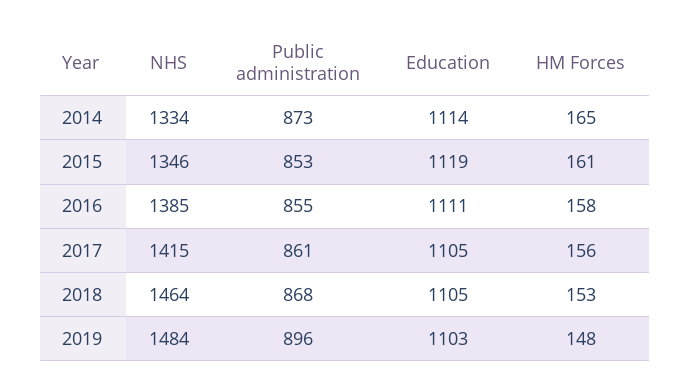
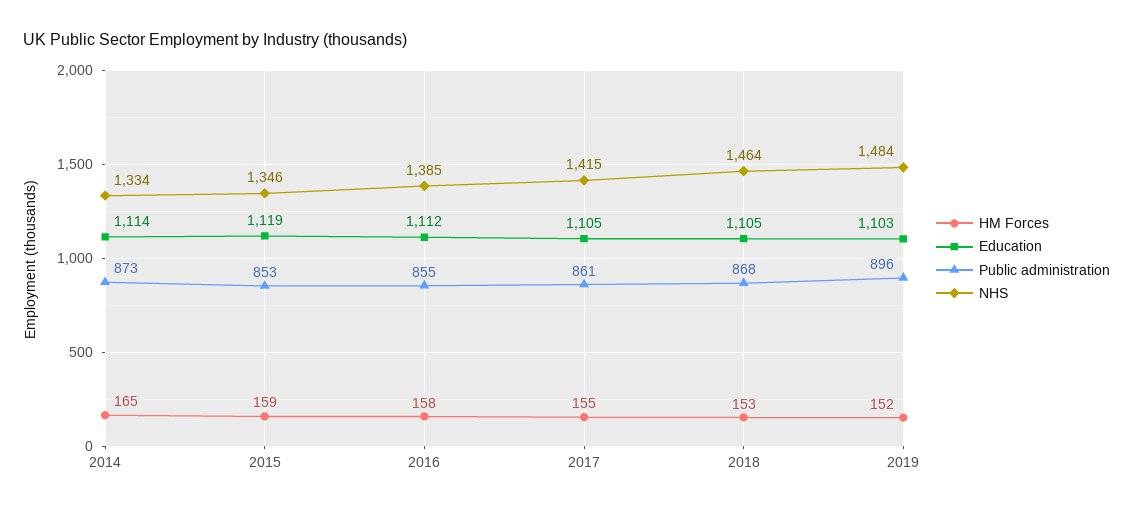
HM Forces, 2015: 161 -> 159
Education, 2016: 1111 -> 1112
HM Forces, 2017: 156 -> 155
HM Forces, 2019: 148 -> 152

